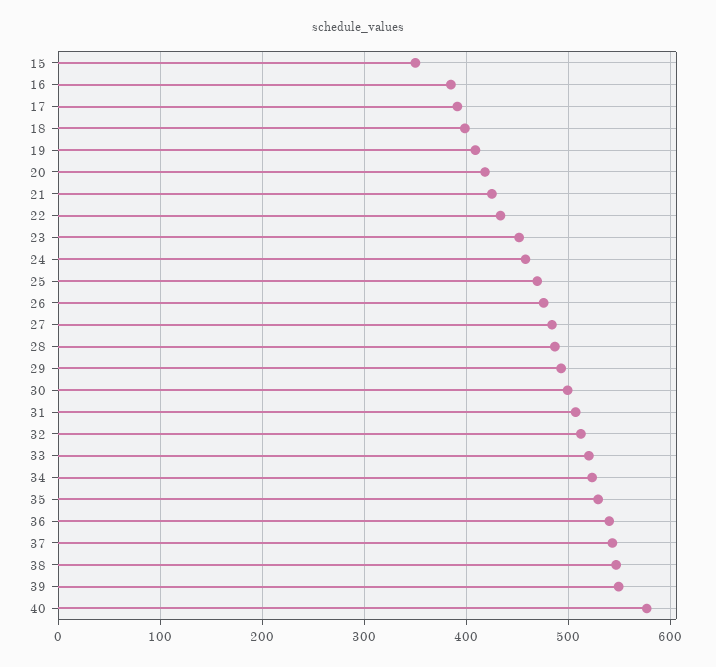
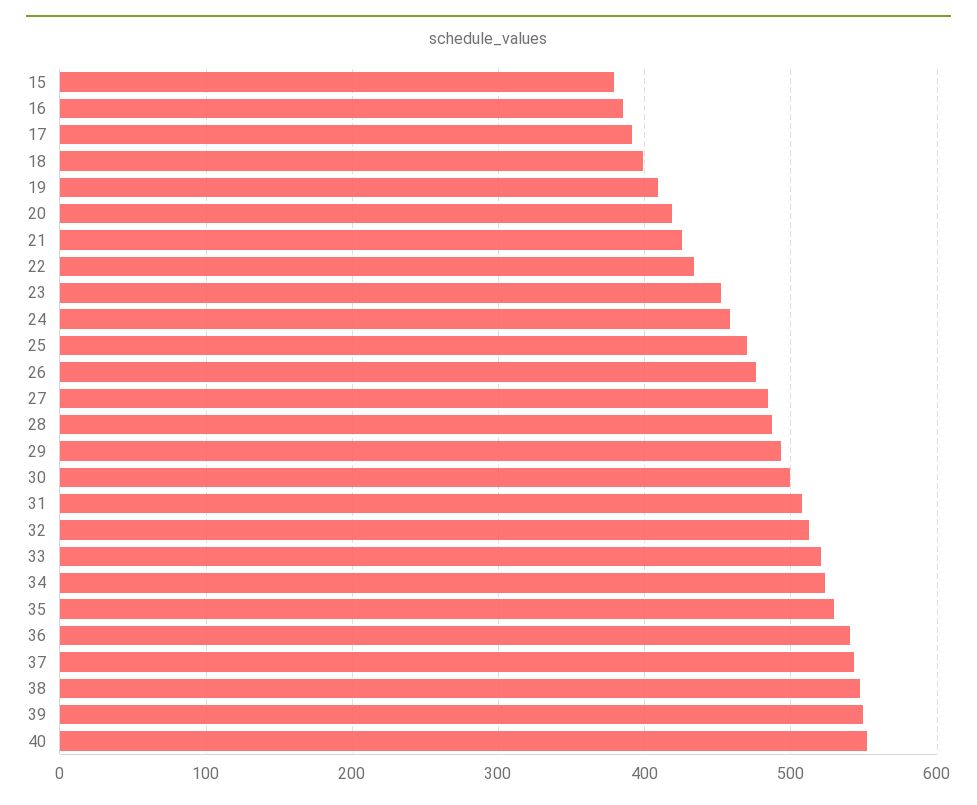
15: 350 -> 380
40: 580 -> 550

